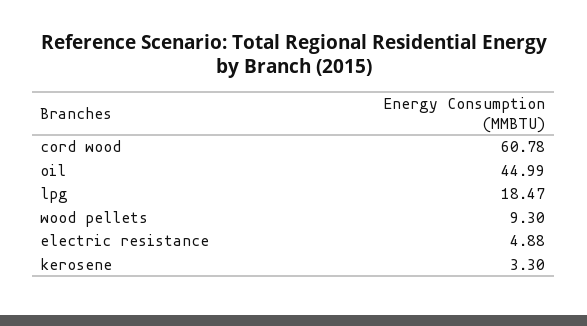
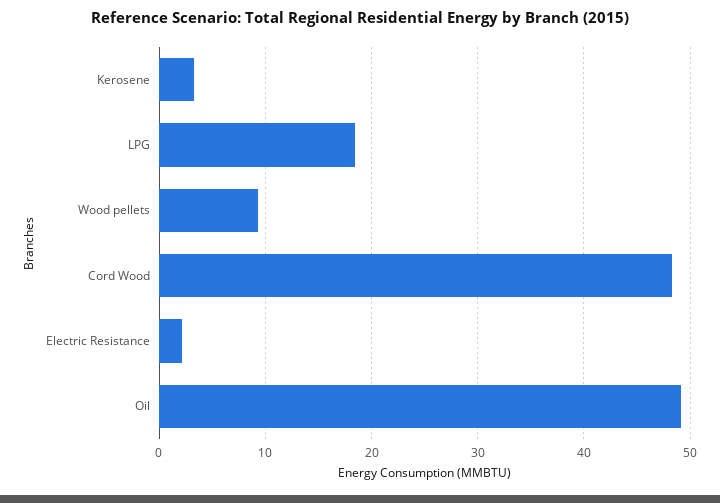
cord wood: 60.78 -> 48
oil: 44.99 -> 49
electric resistance: 4.88 -> 2

